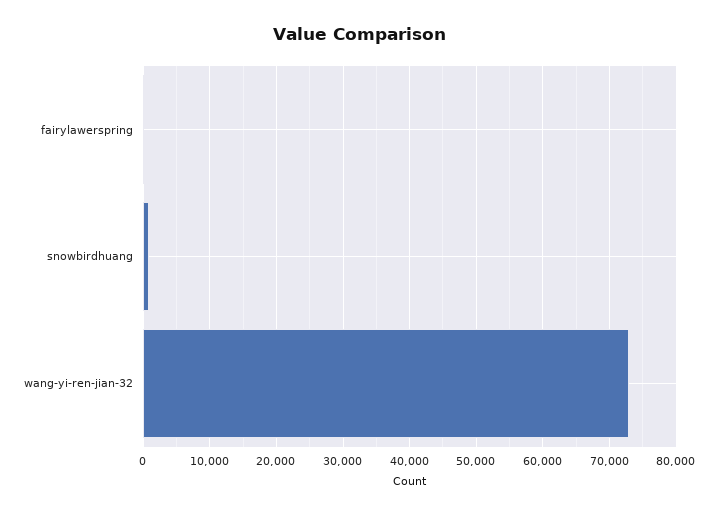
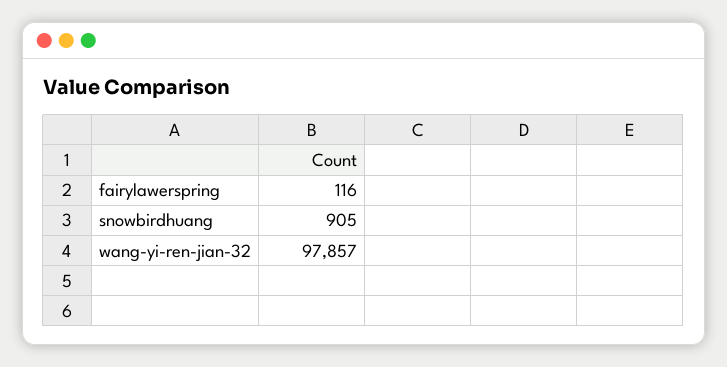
wang-yi-ren-jian-32: 73000 -> 97857

